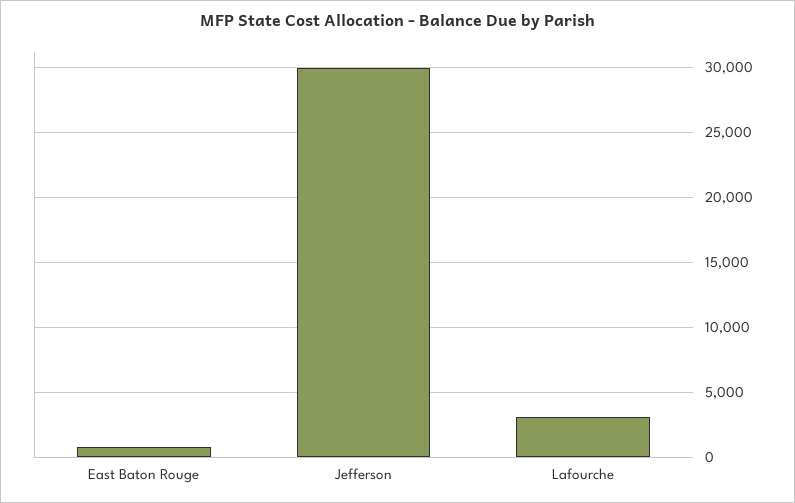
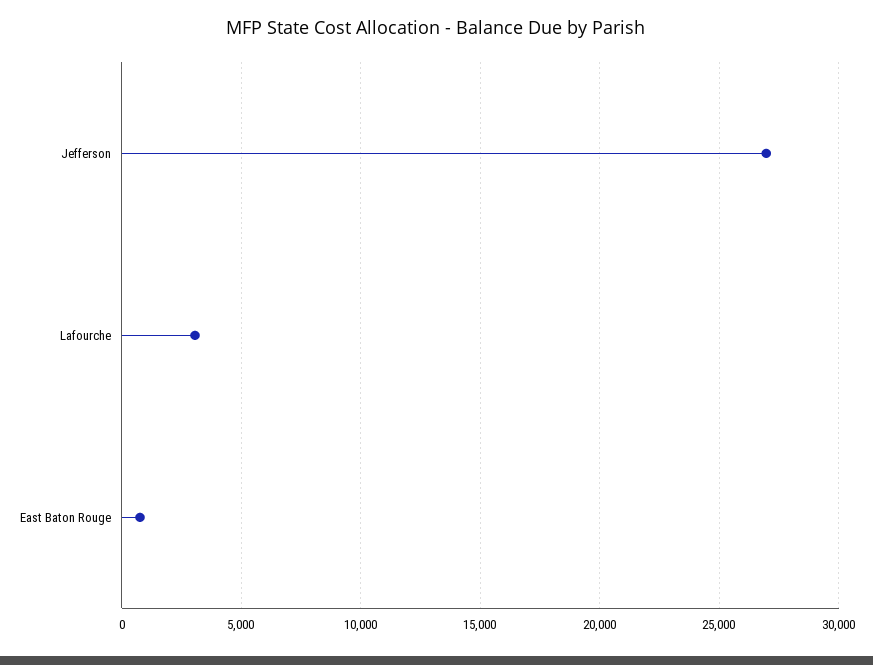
Jefferson: 30000 -> 27000

